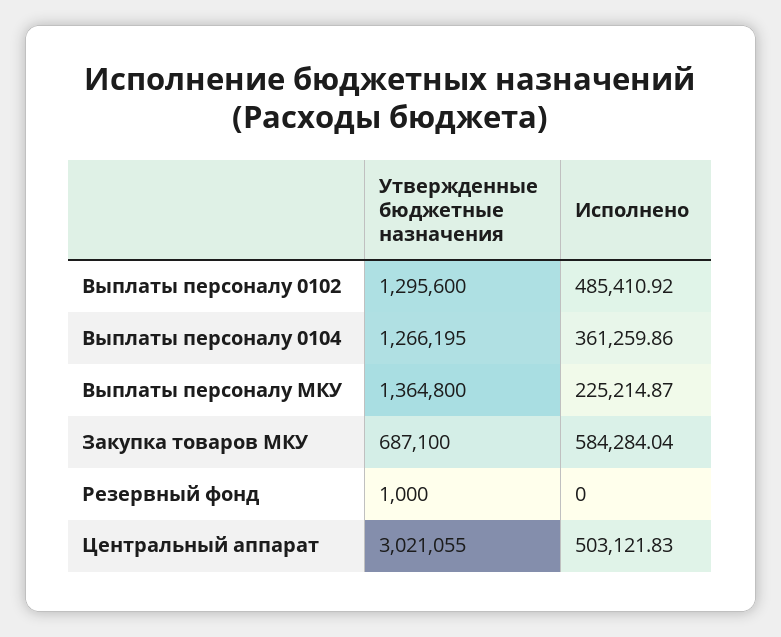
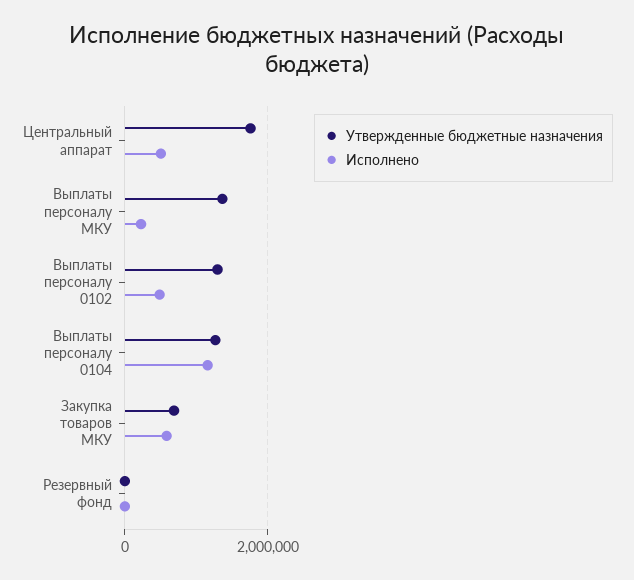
Исполнено, Выплаты персоналу 0104: 361259.86 -> 1200000
Утвержденные бюджетные назначения, Центральный аппарат: 3021055 -> 1800000

